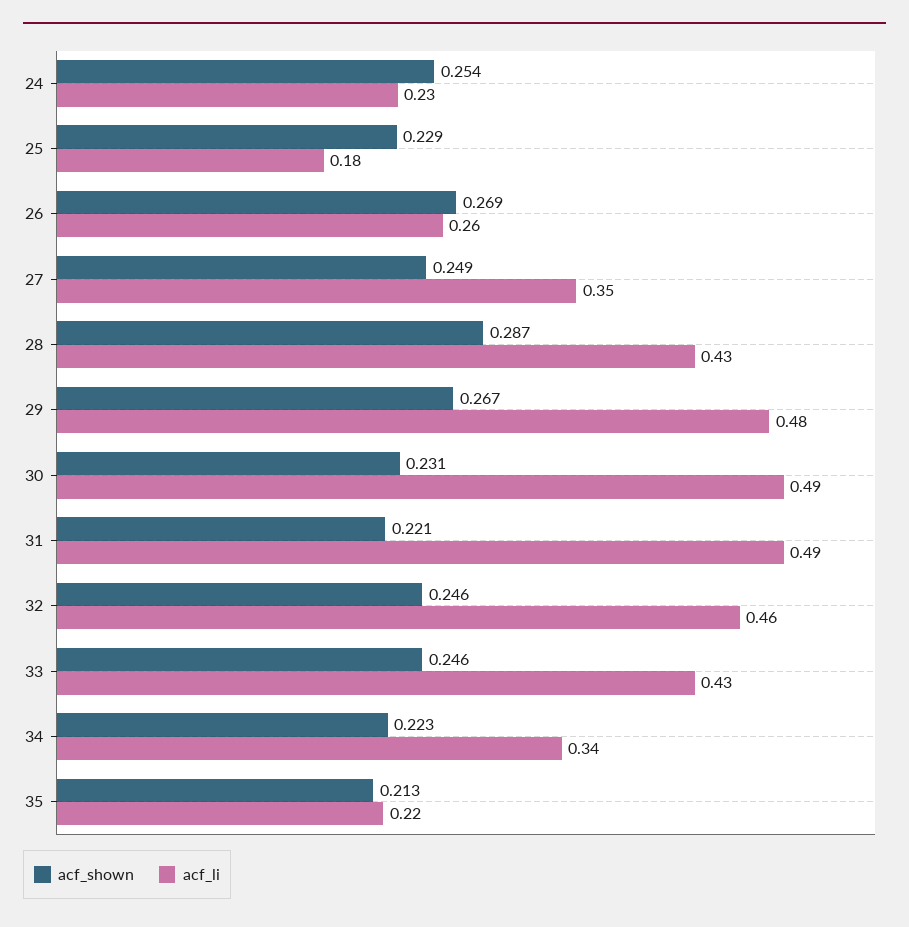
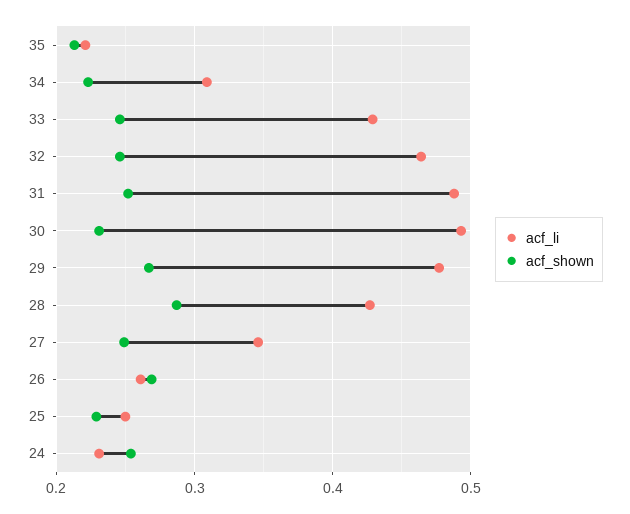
acf_li, 25: 0.18 -> 0.25
acf_shown, 31: 0.221 -> 0.25
acf_li, 34: 0.34 -> 0.31

